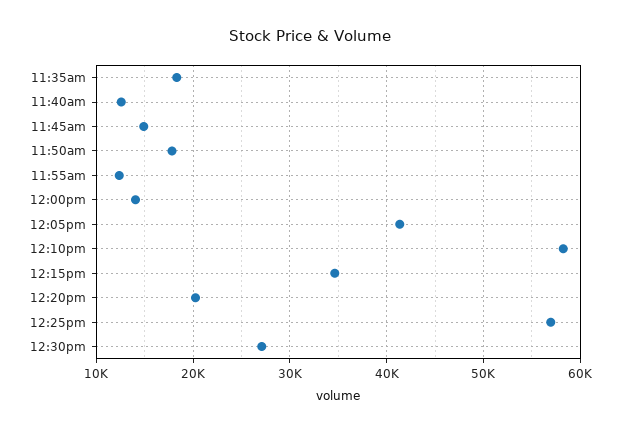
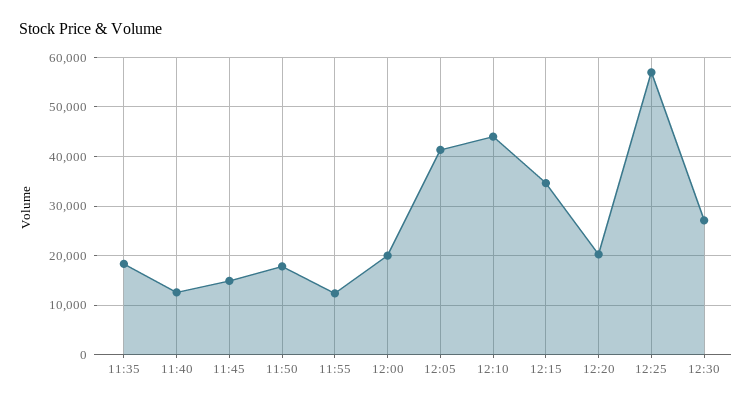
12:00pm: 14000 -> 20000
12:10pm: 58000 -> 44000

